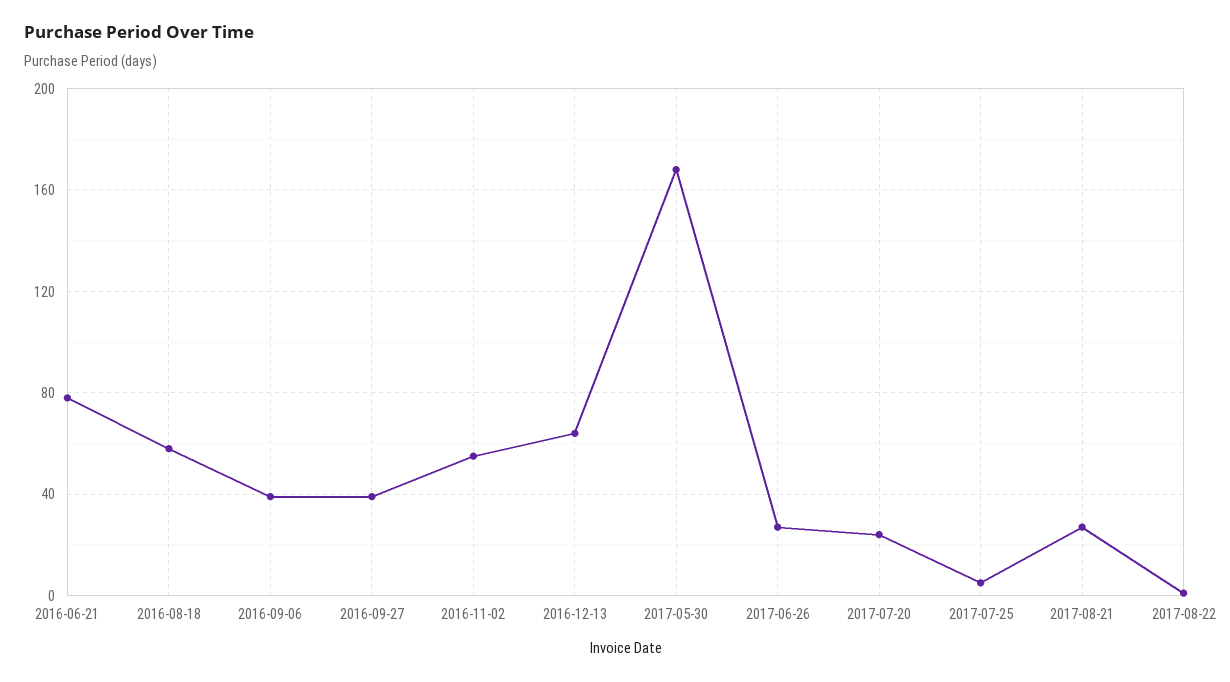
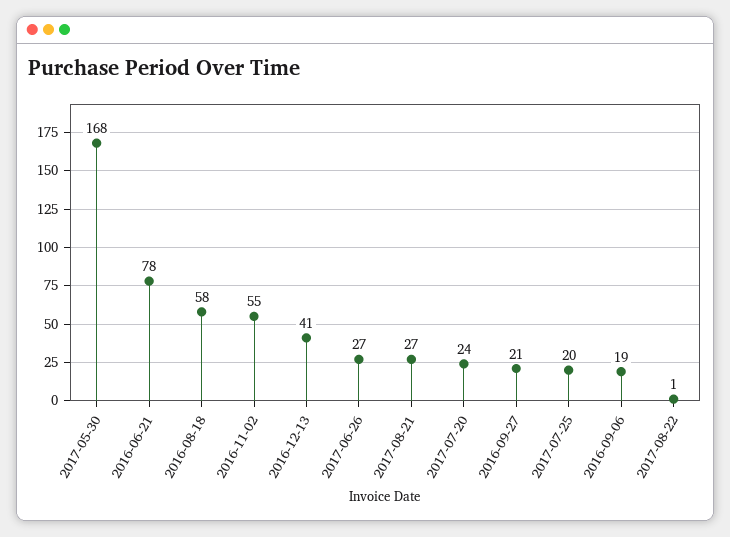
2016-09-06: 40 -> 19
2016-09-27: 40 -> 21
2016-12-13: 65 -> 41
2017-07-25: 5 -> 20

